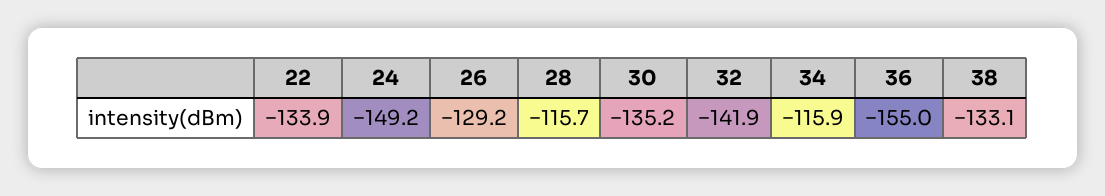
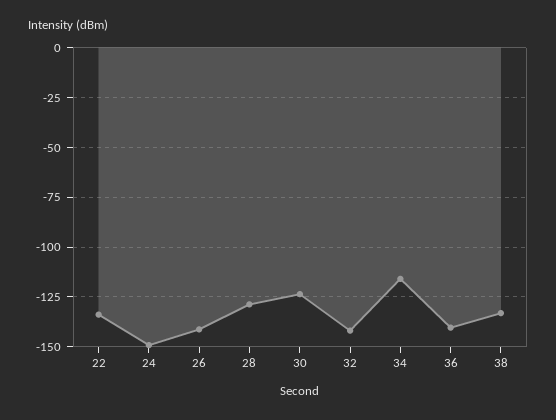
26: -129.2 -> -140
28: -115.7 -> -130
30: -135.2 -> -125
36: -155 -> -140

